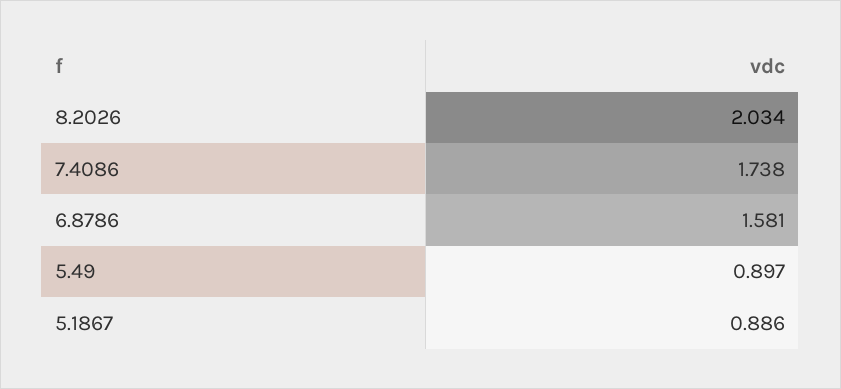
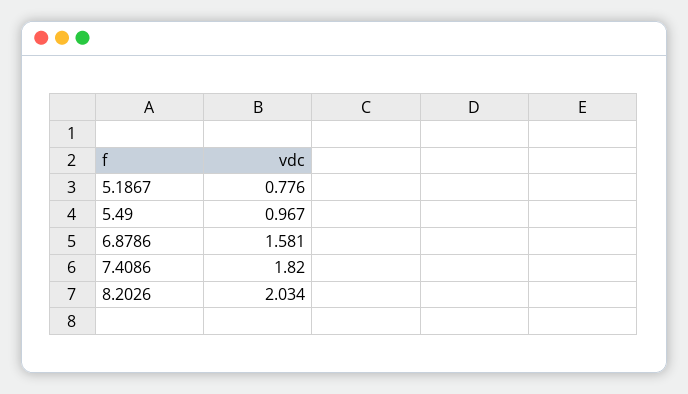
7.4086: 1.738 -> 1.82
5.49: 0.897 -> 0.967
5.1867: 0.886 -> 0.776

